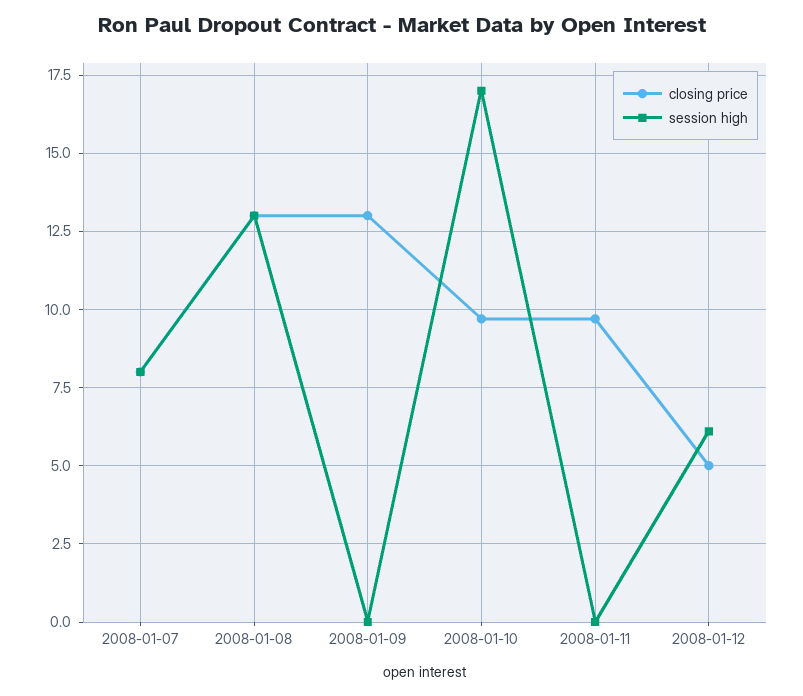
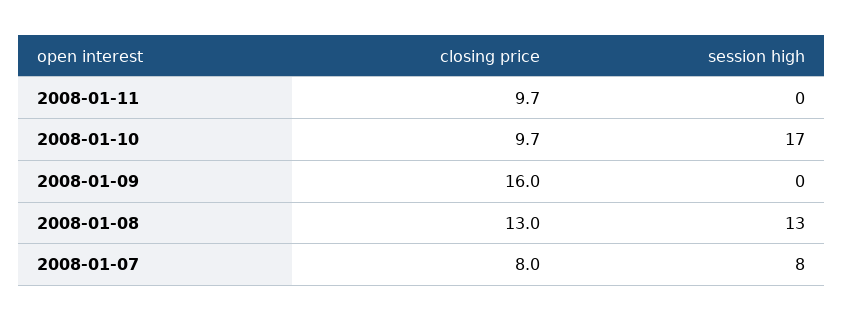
closing price, 2008-01-09: 13 -> 16
closing price, 2008-01-12: 5 -> none
session high, 2008-01-12: 6 -> none

